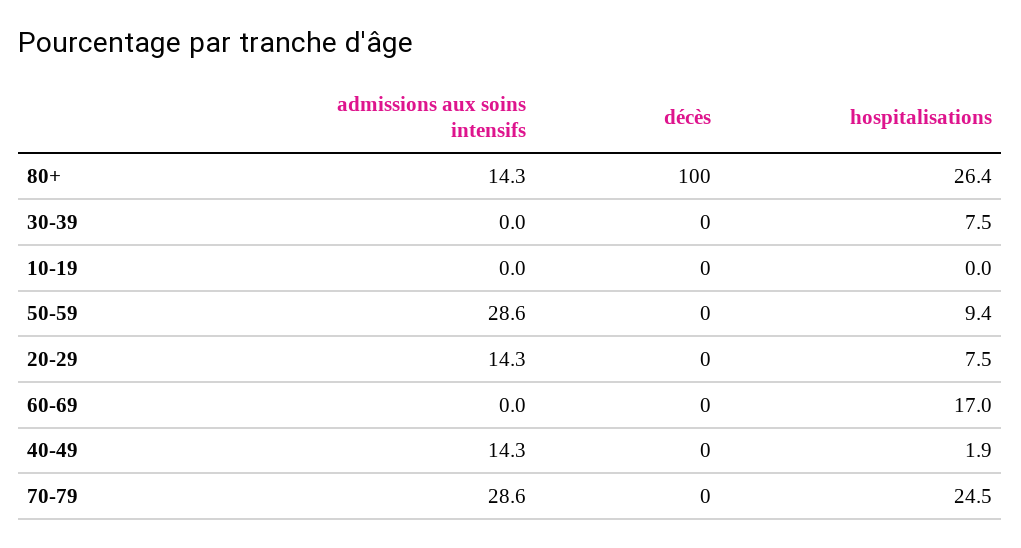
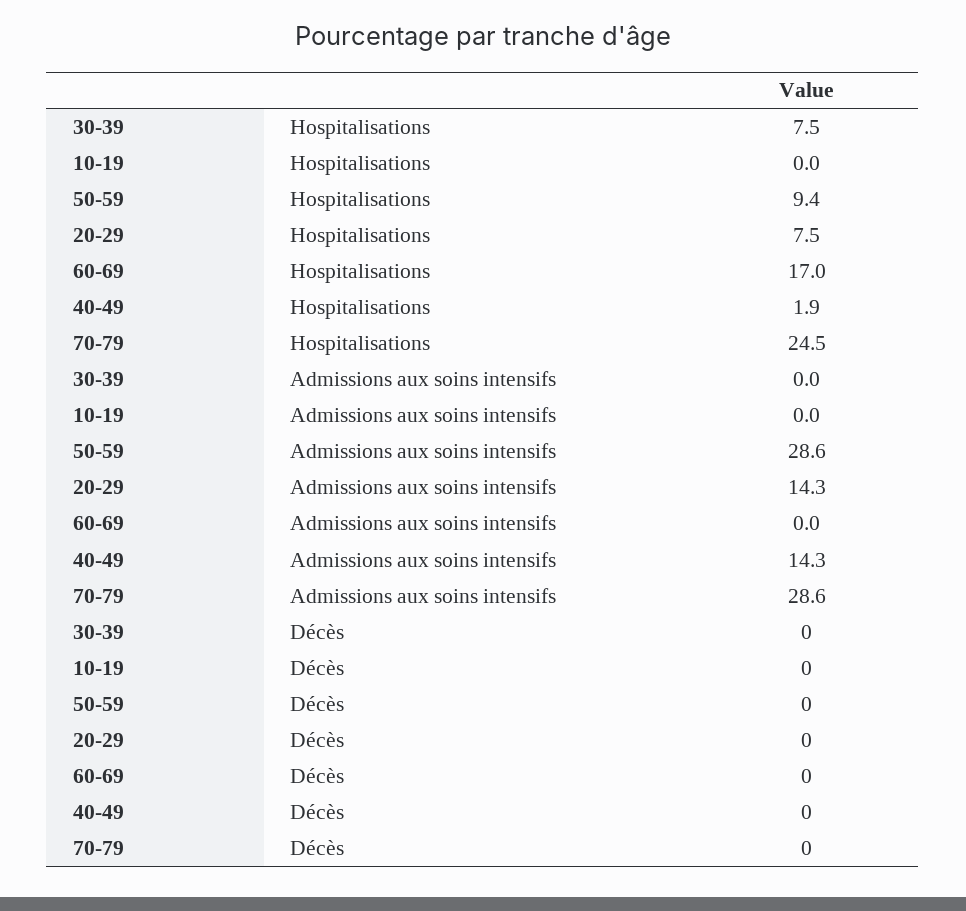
admissions aux soins intensifs, 80+: 14.3 -> none
décès, 80+: 100 -> none
hospitalisations, 80+: 26.4 -> none

